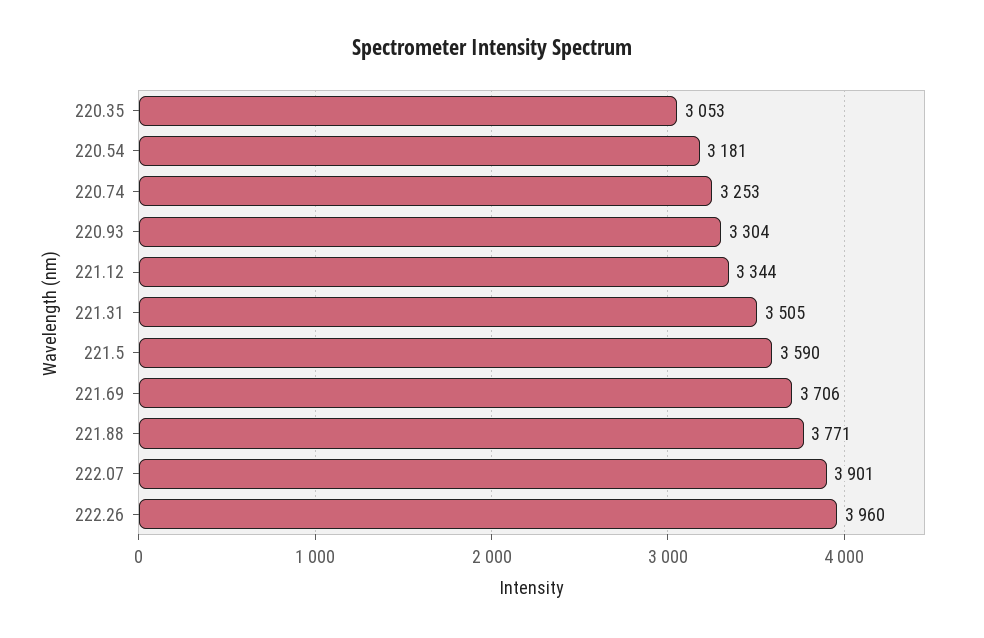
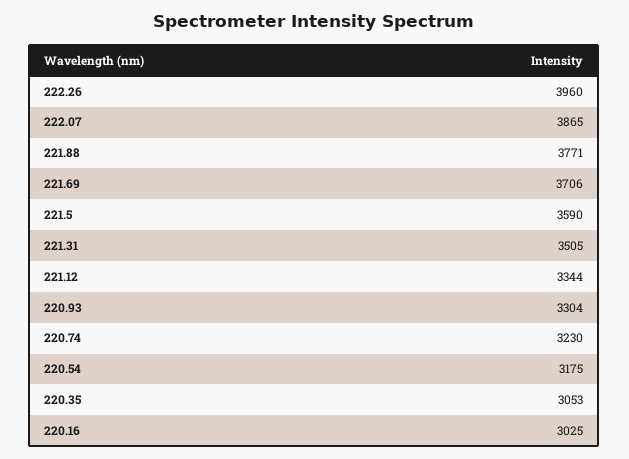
220.54: 3181 -> 3175
220.74: 3253 -> 3230
222.07: 3901 -> 3865
220.16: none -> 3025

